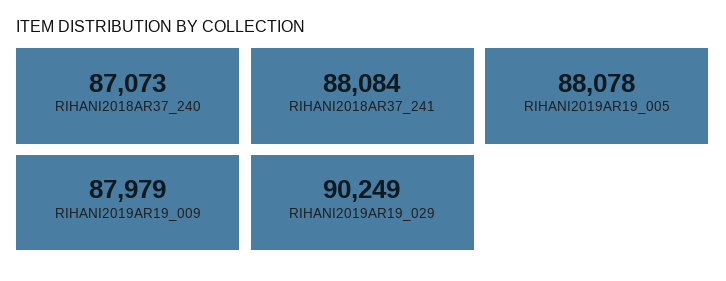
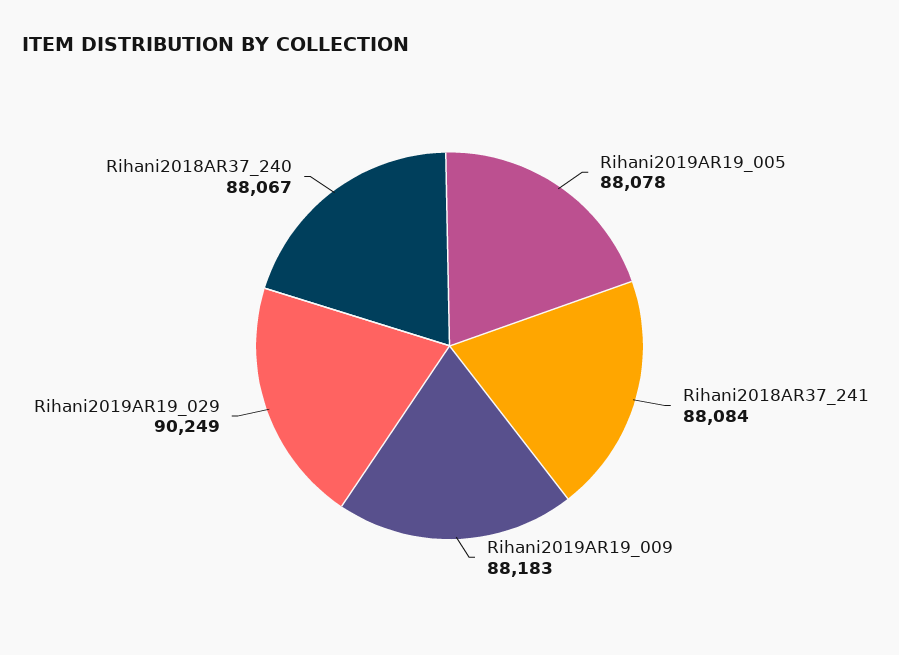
RIHANI2018AR37_240: 87073 -> 88067
RIHANI2019AR19_009: 87979 -> 88183

